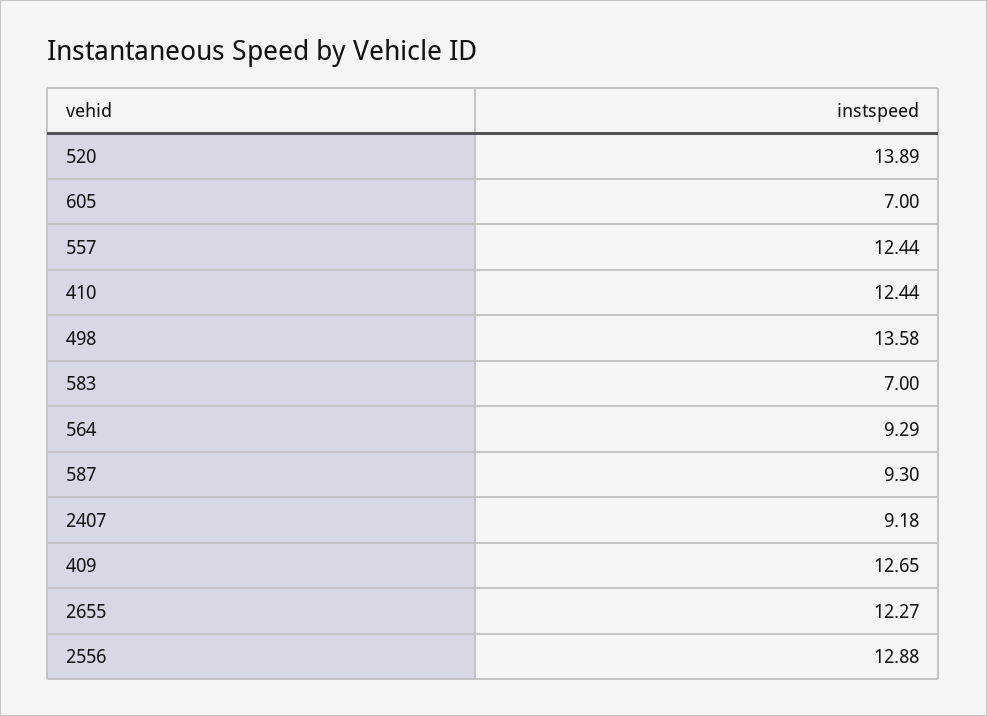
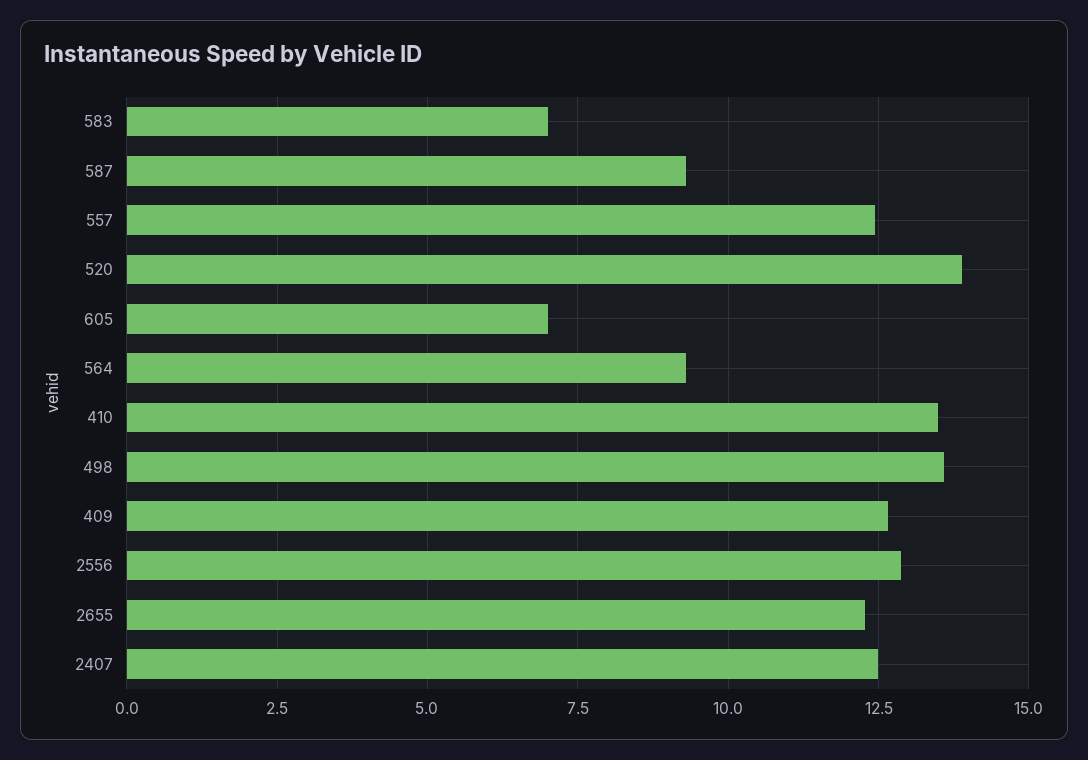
410: 12.44 -> 13.5
2407: 9.18 -> 12.5

